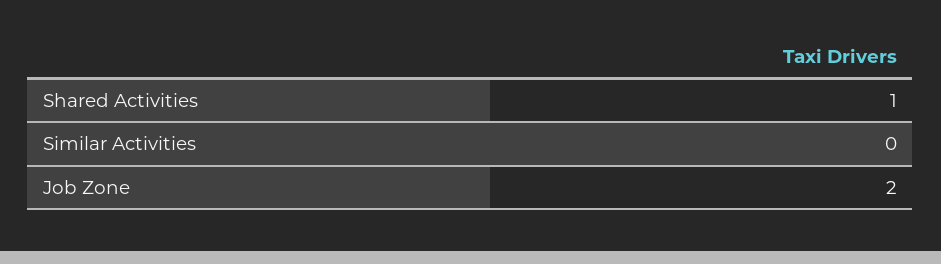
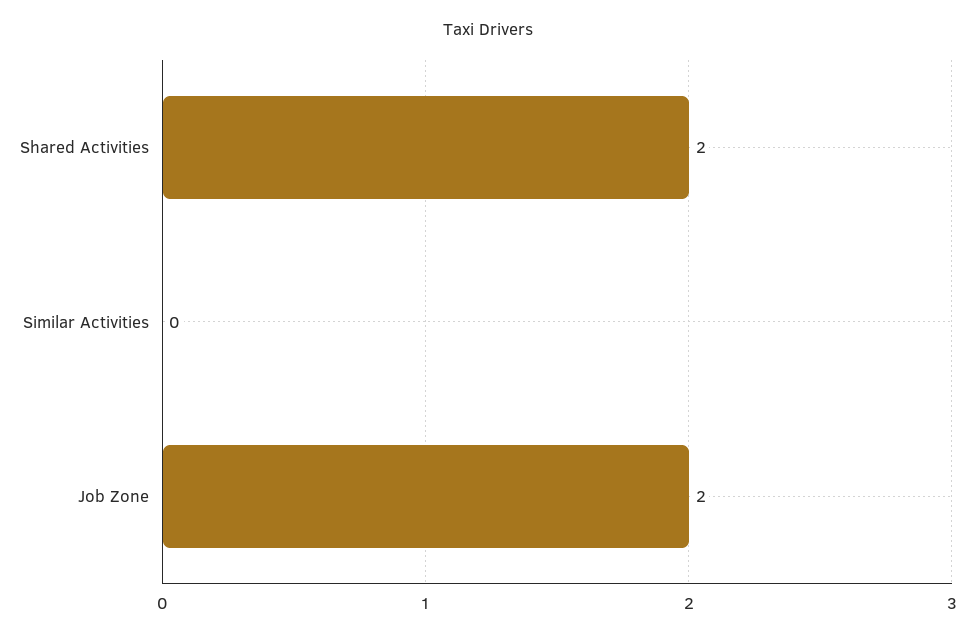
Shared Activities: 1 -> 2

